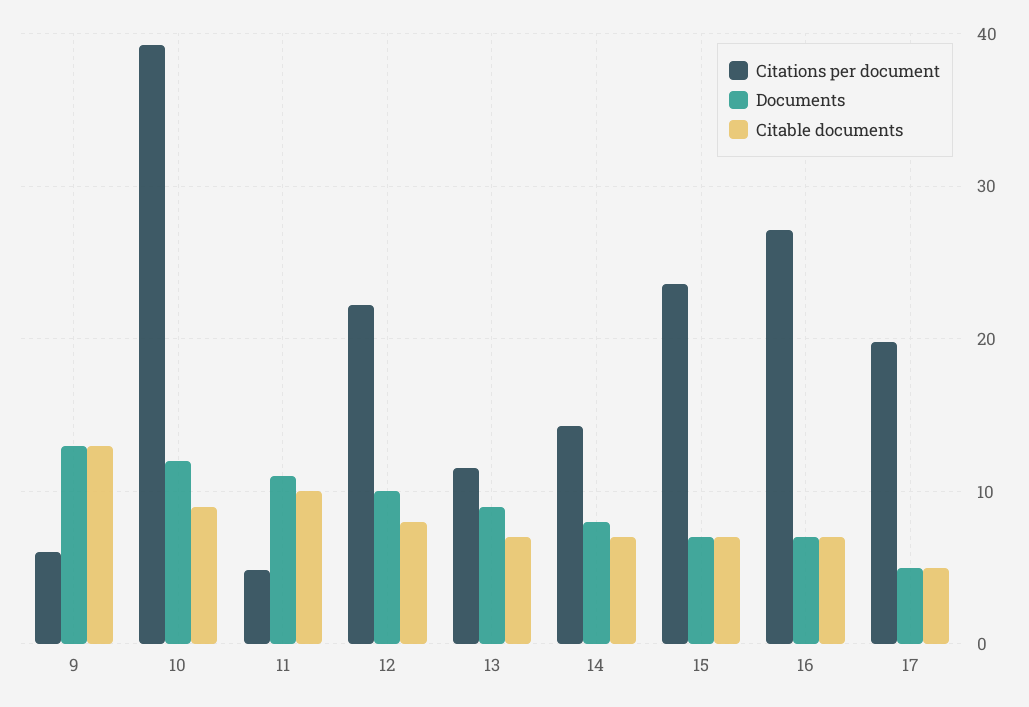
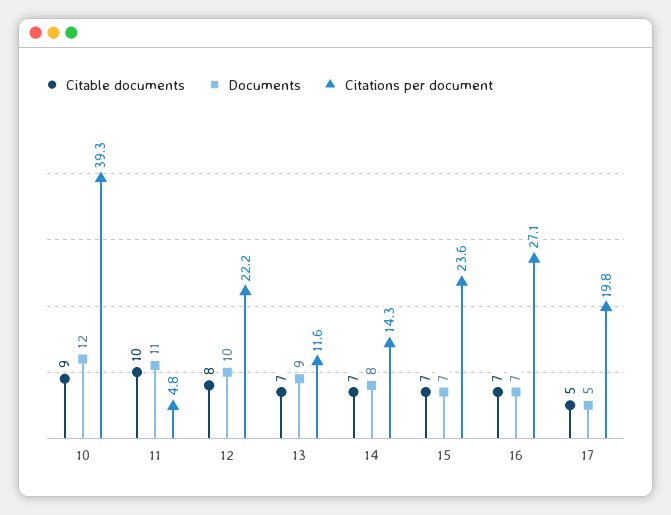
Citations per document, 9: 6 -> none
Documents, 9: 13 -> none
Citable documents, 9: 13 -> none

